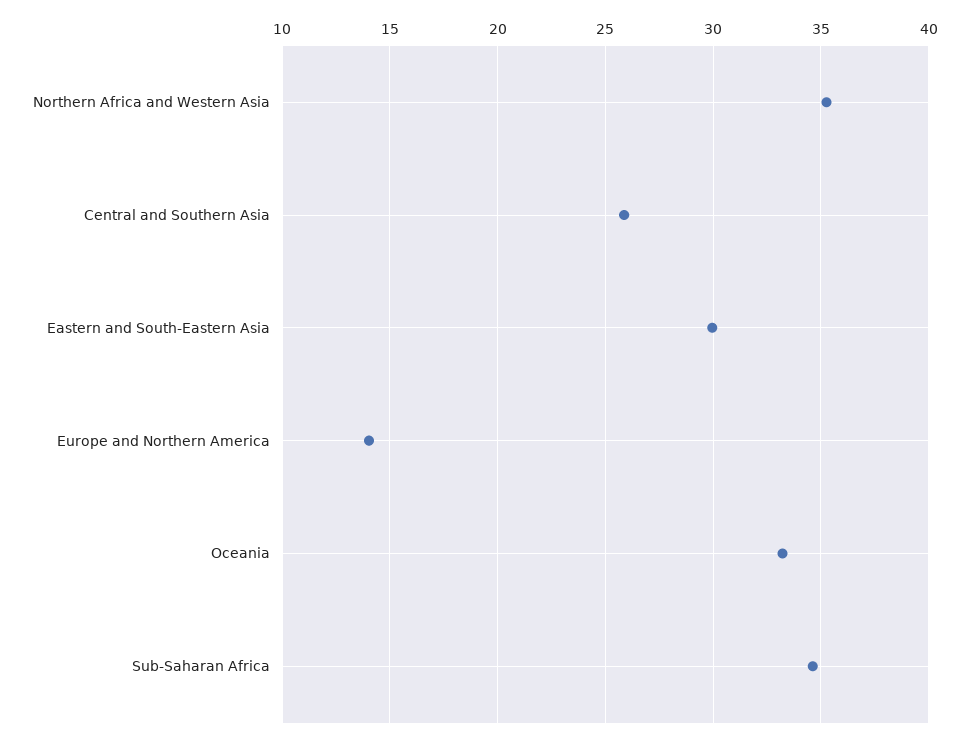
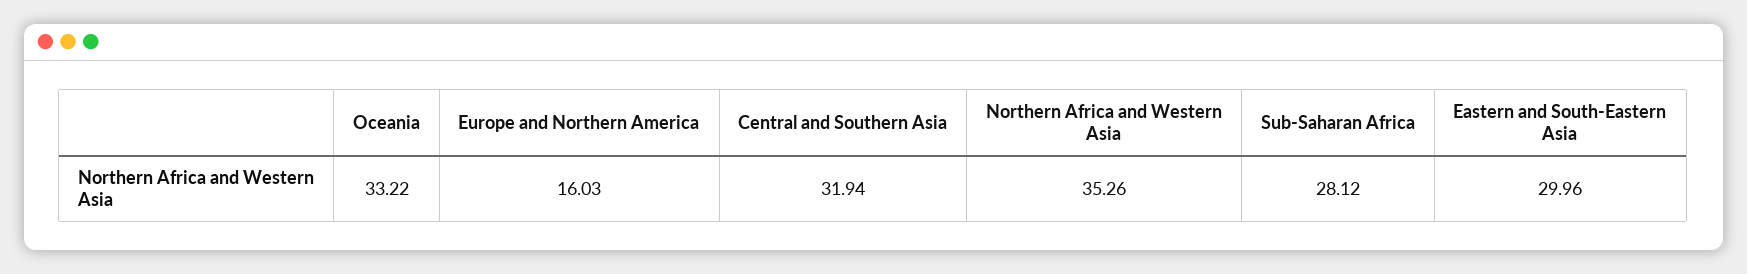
Central and Southern Asia: 26 -> 31.94
Europe and Northern America: 14 -> 16.03
Sub-Saharan Africa: 34.5 -> 28.12

